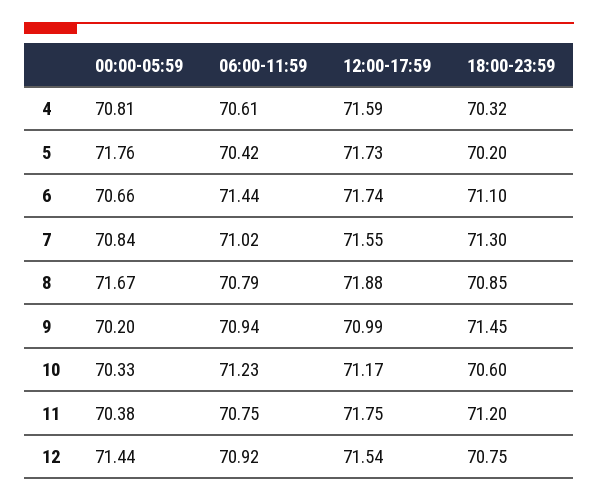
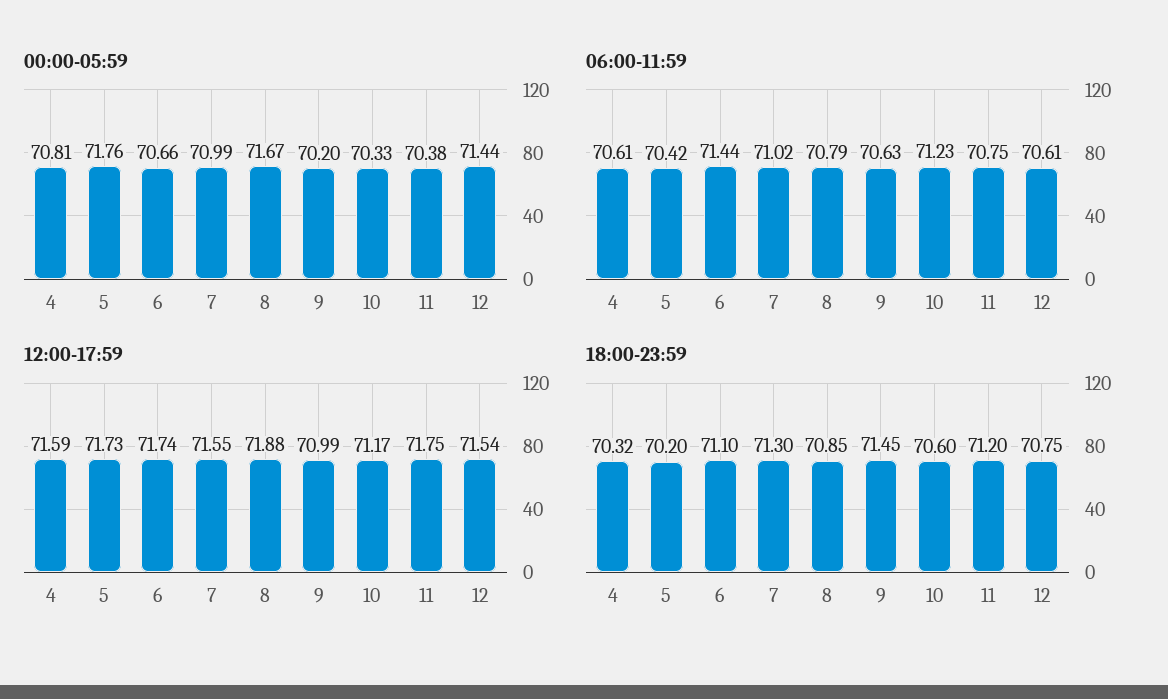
00:00-05:59, 7: 70.84 -> 70.99
06:00-11:59, 9: 70.94 -> 70.63
06:00-11:59, 12: 70.92 -> 70.61

